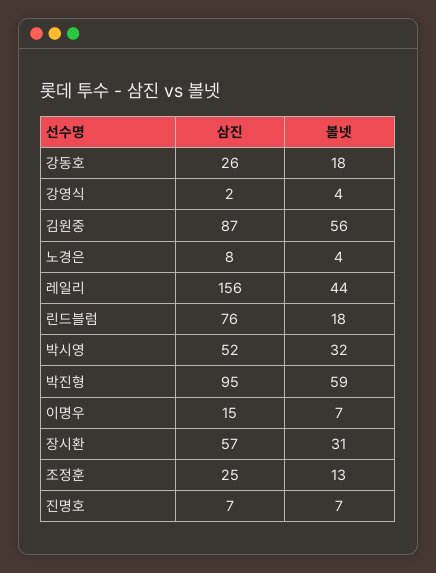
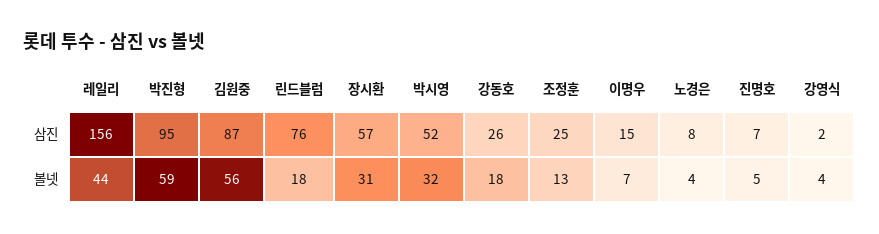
볼넷, 진명호: 7 -> 5

